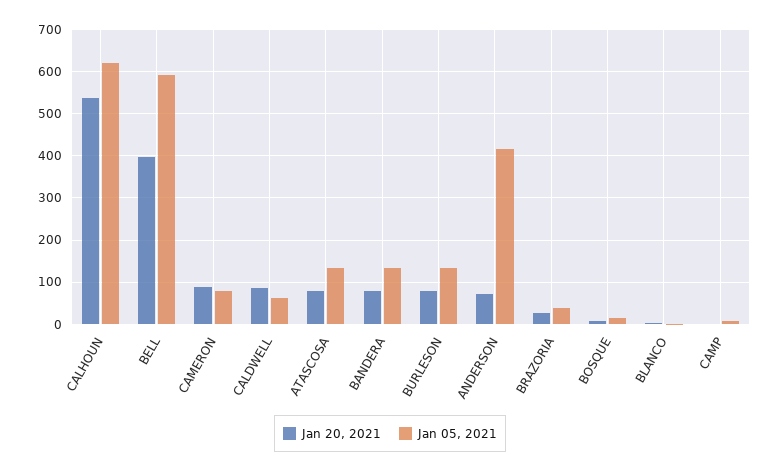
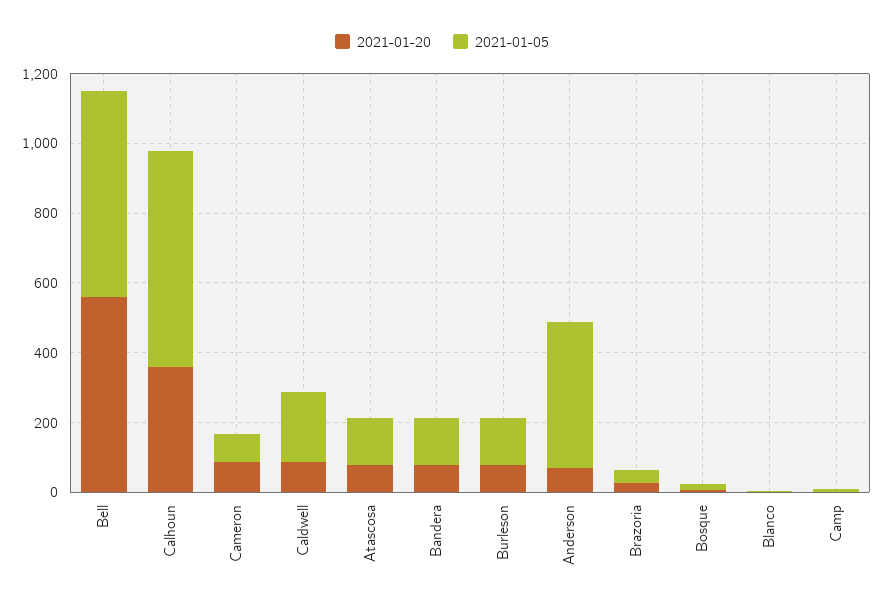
Jan 20, 2021, CALHOUN: 540 -> 350
Jan 20, 2021, BELL: 400 -> 550
Jan 05, 2021, CALDWELL: 60 -> 200

